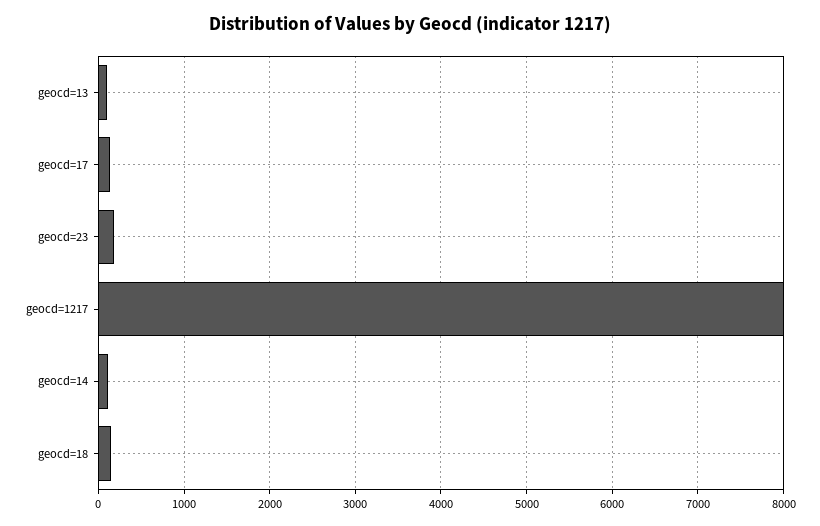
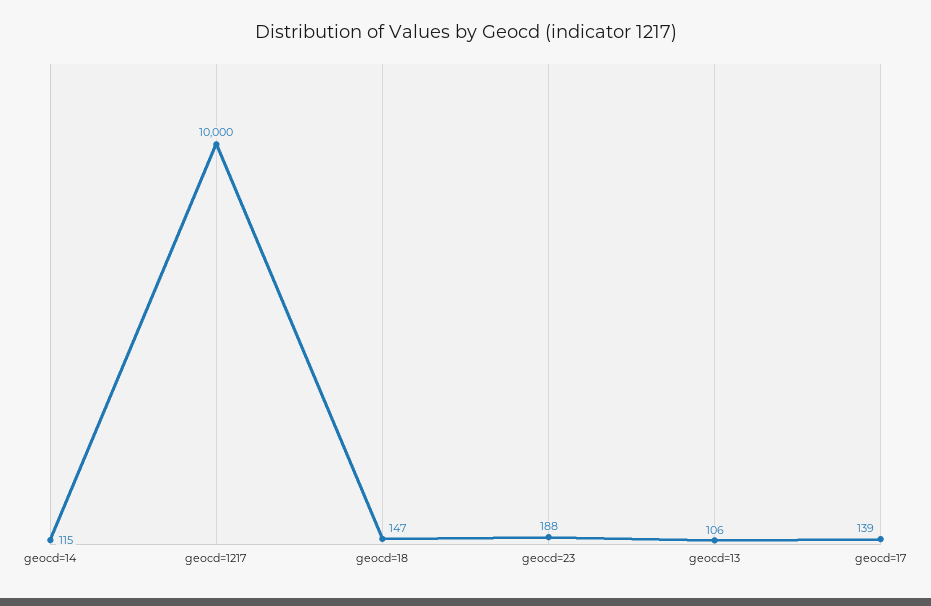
geocd=1217: 8000 -> 10000

